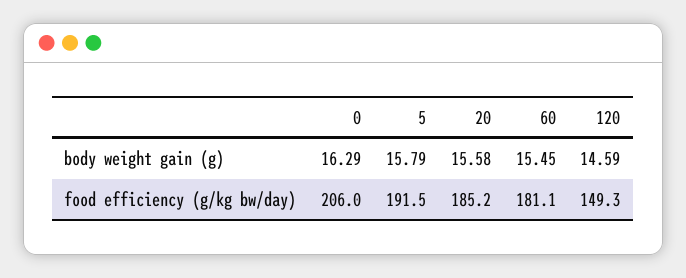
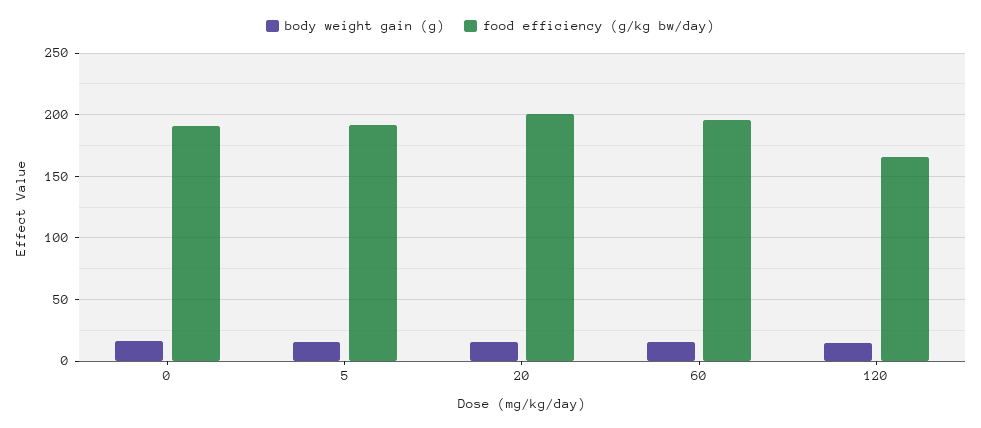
food efficiency (g/kg bw/day), 0: 206 -> 190
food efficiency (g/kg bw/day), 20: 185.2 -> 200
food efficiency (g/kg bw/day), 60: 181.1 -> 195
food efficiency (g/kg bw/day), 120: 149.3 -> 165

